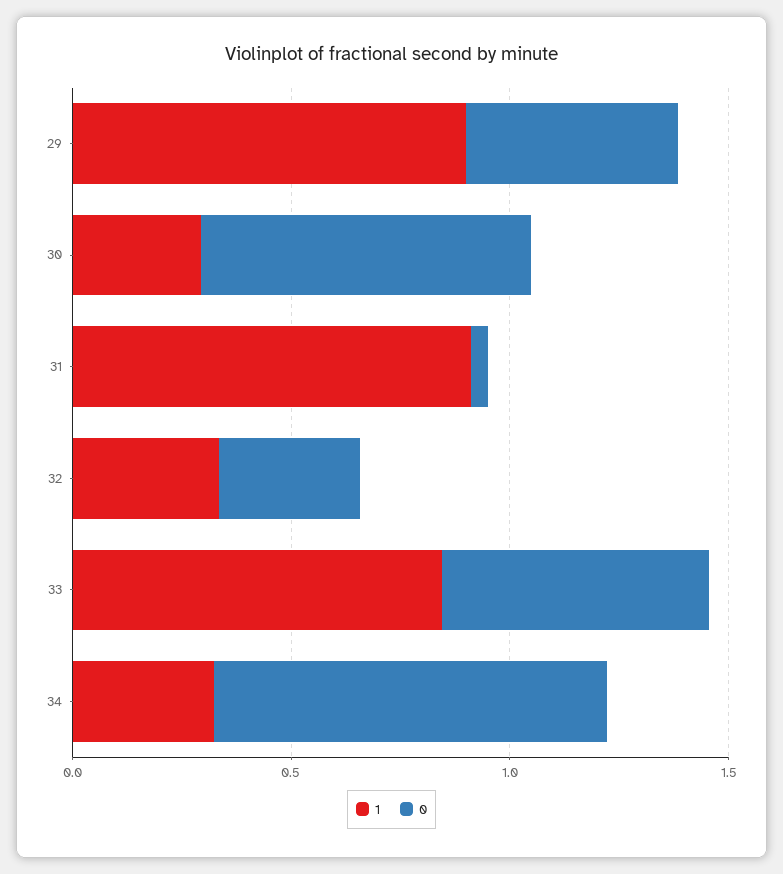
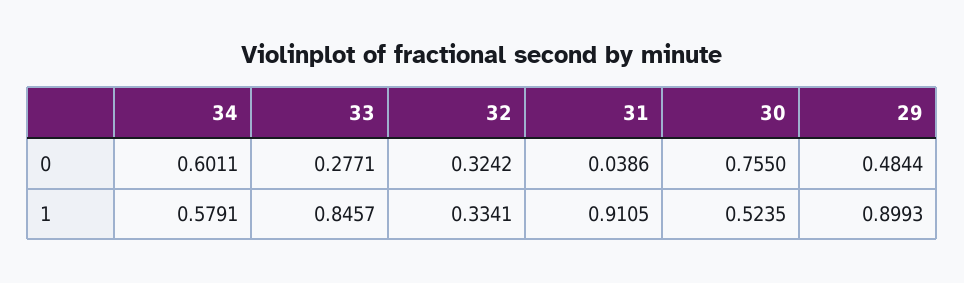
1, 30: 0.3 -> 0.5235
0, 33: 0.6 -> 0.2771
1, 34: 0.3 -> 0.5791
0, 34: 0.9 -> 0.6011

